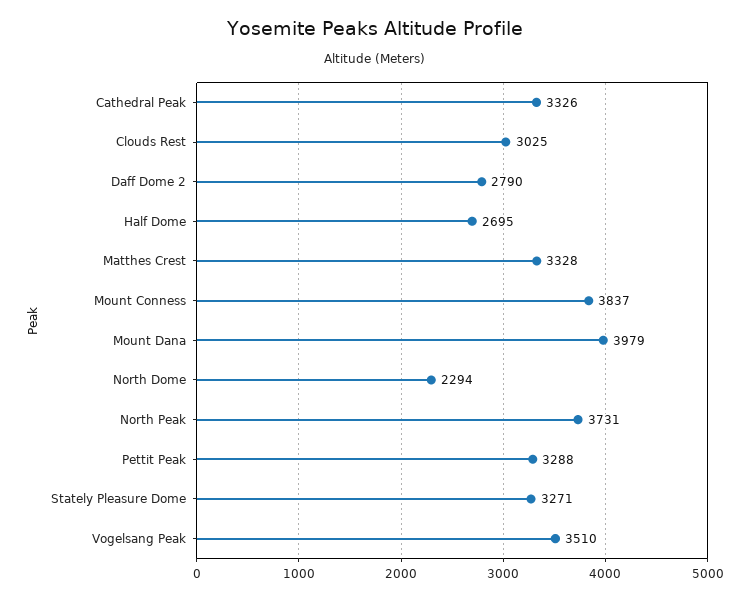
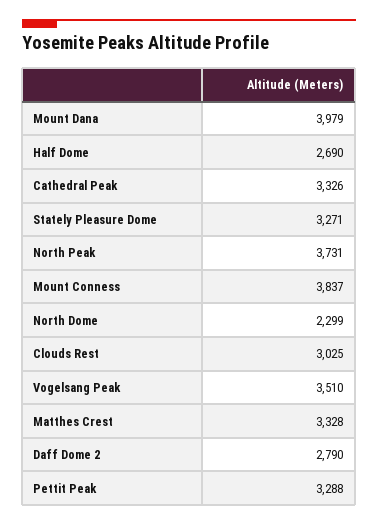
Half Dome: 2695 -> 2690
North Dome: 2294 -> 2299

